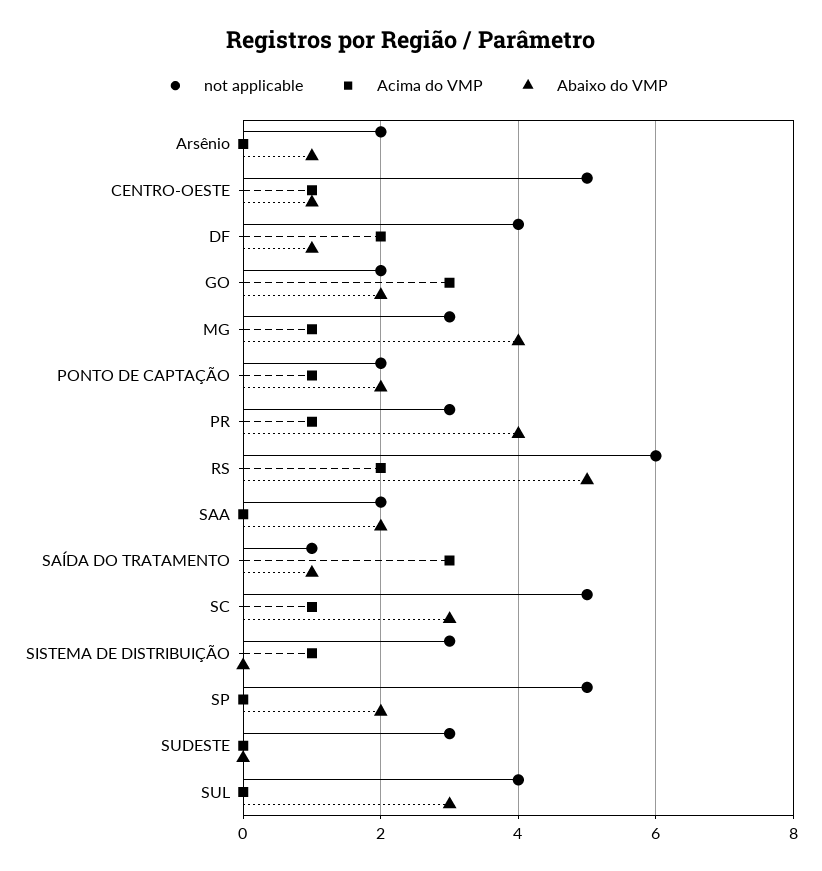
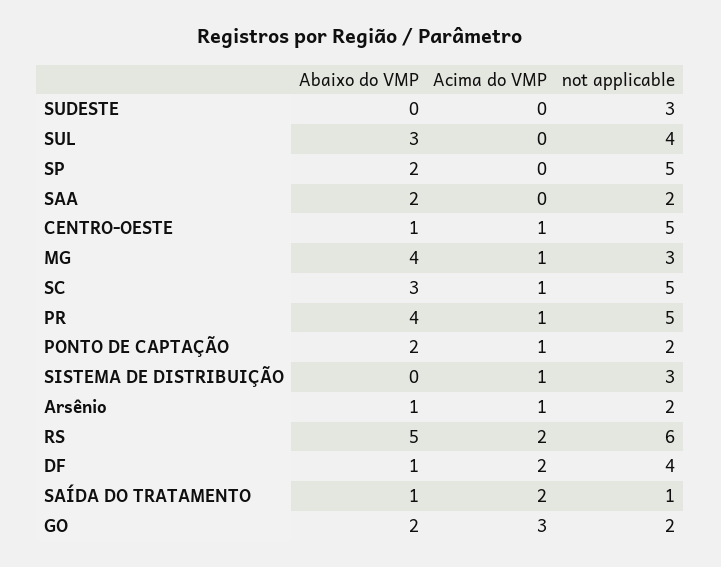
Acima do VMP, Arsênio: 0 -> 1
not applicable, PR: 3 -> 5
Acima do VMP, SAÍDA DO TRATAMENTO: 3 -> 2

